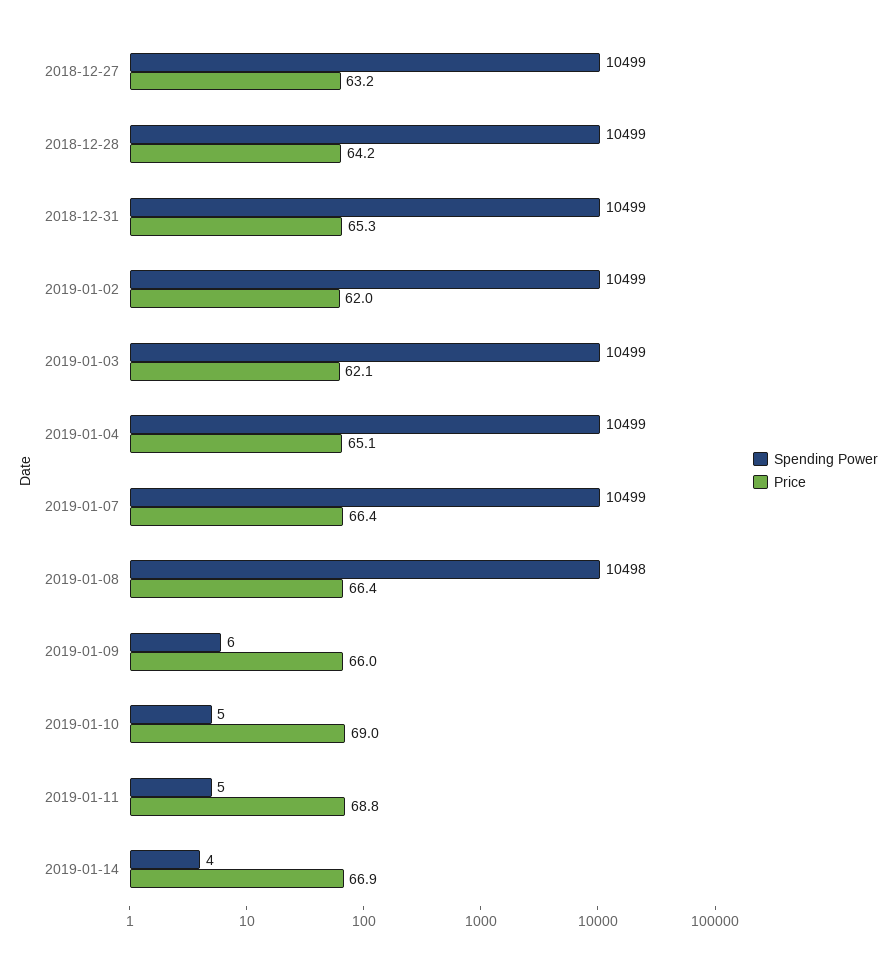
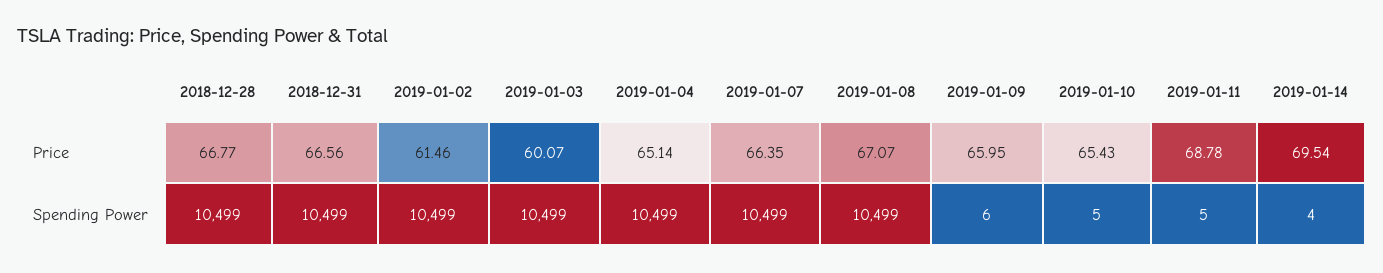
Spending Power, 2018-12-27: 10499 -> none
Price, 2018-12-27: 63.2 -> none
Price, 2018-12-28: 64.2 -> 66.77
Price, 2018-12-31: 65.3 -> 66.56
Price, 2019-01-02: 62 -> 61.46
Price, 2019-01-03: 62.1 -> 60.07
Spending Power, 2019-01-08: 10498 -> 10499
Price, 2019-01-08: 66.4 -> 67.07
Price, 2019-01-10: 69 -> 65.43
Price, 2019-01-14: 66.9 -> 69.54

